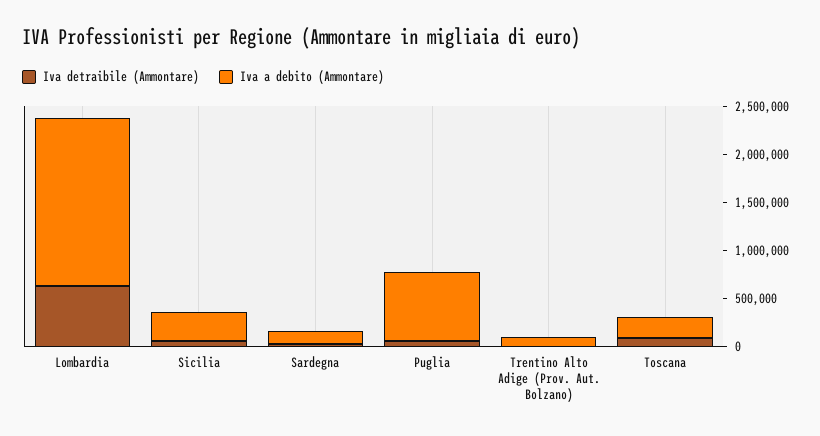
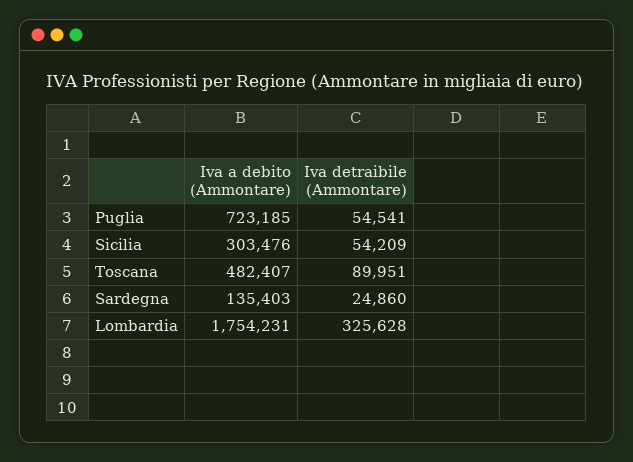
Iva detraibile (Ammontare), Lombardia: 600000 -> 325628
Iva detraibile (Ammontare), Trentino Alto Adige (Prov. Aut. Bolzano): 0 -> none
Iva a debito (Ammontare), Trentino Alto Adige (Prov. Aut. Bolzano): 100000 -> none
Iva a debito (Ammontare), Toscana: 200000 -> 482407

